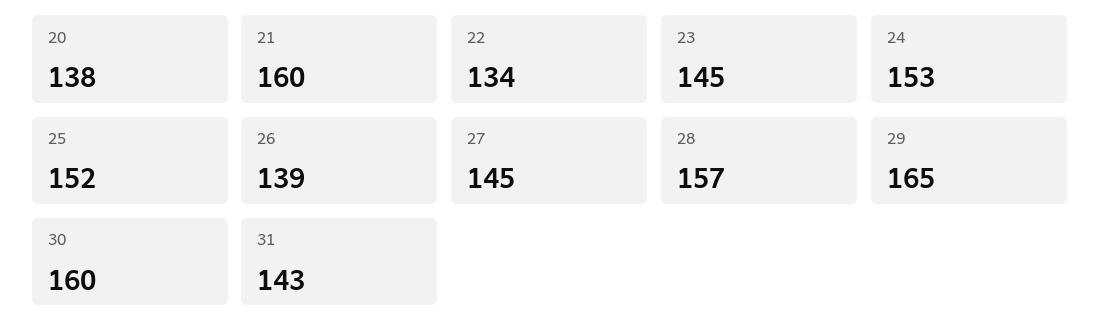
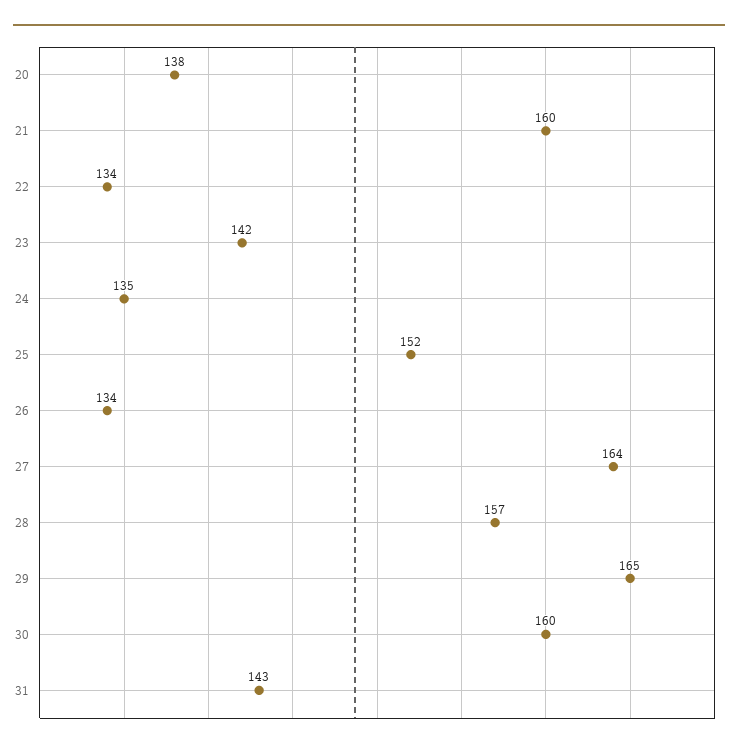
23: 145 -> 142
24: 153 -> 135
26: 139 -> 134
27: 145 -> 164

